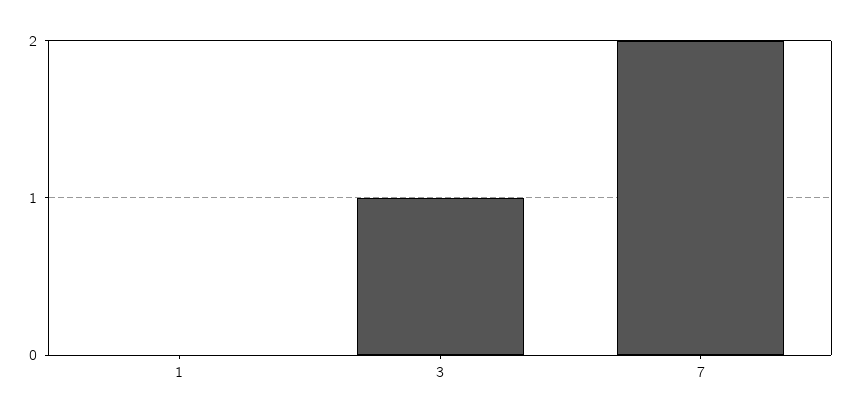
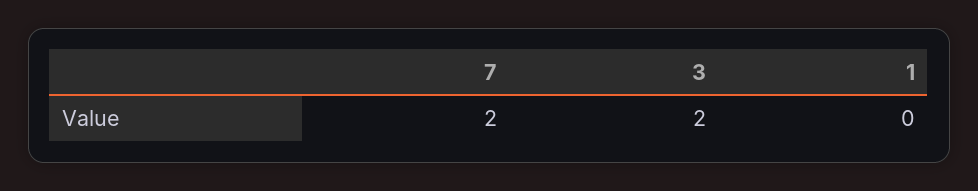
3: 1 -> 2

